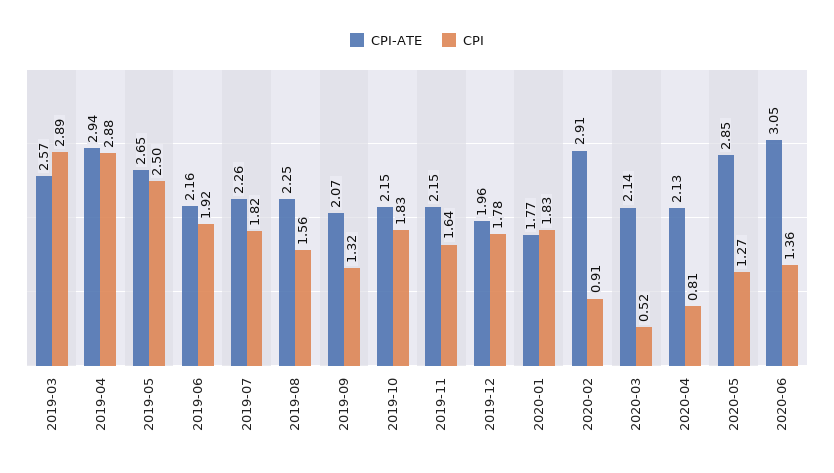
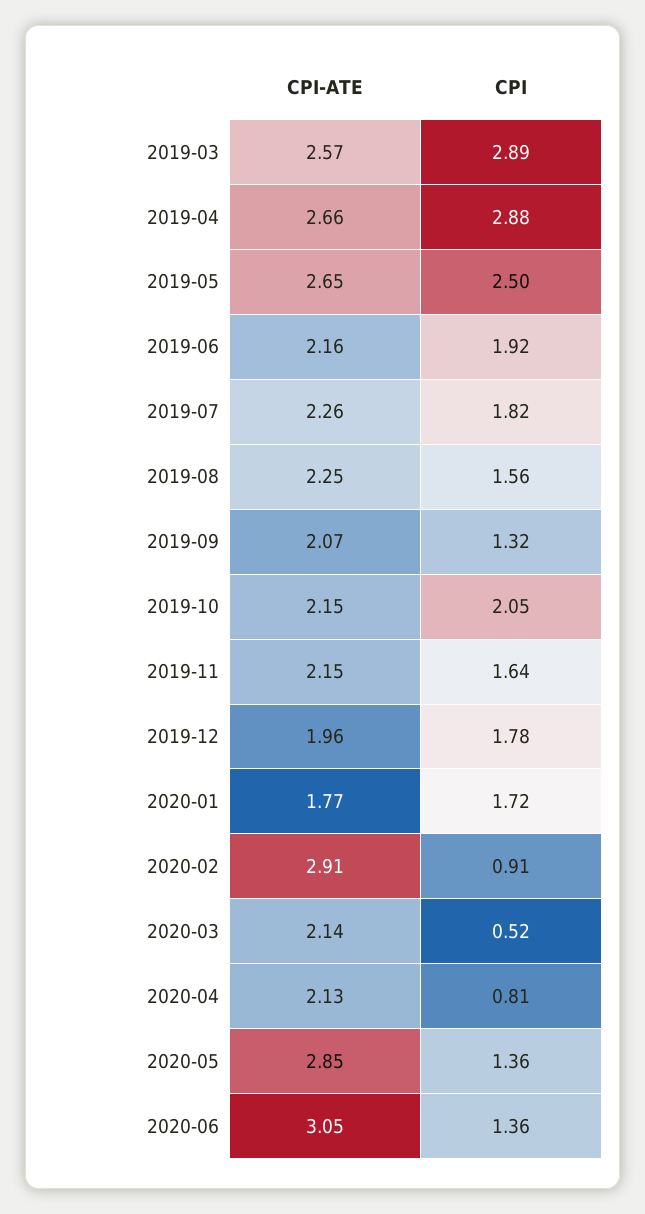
CPI-ATE, 2019-04: 2.94 -> 2.66
CPI, 2019-10: 1.83 -> 2.05
CPI, 2020-01: 1.83 -> 1.72
CPI, 2020-05: 1.27 -> 1.36

